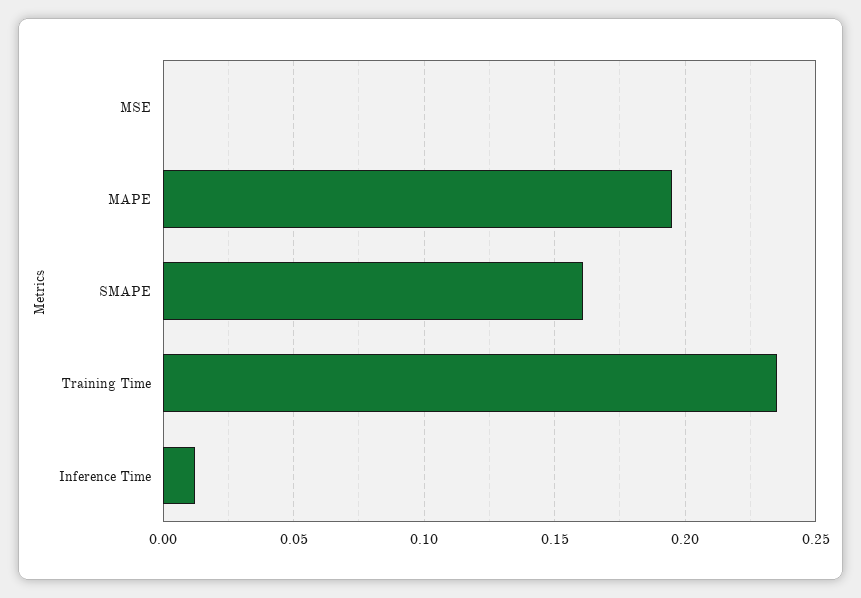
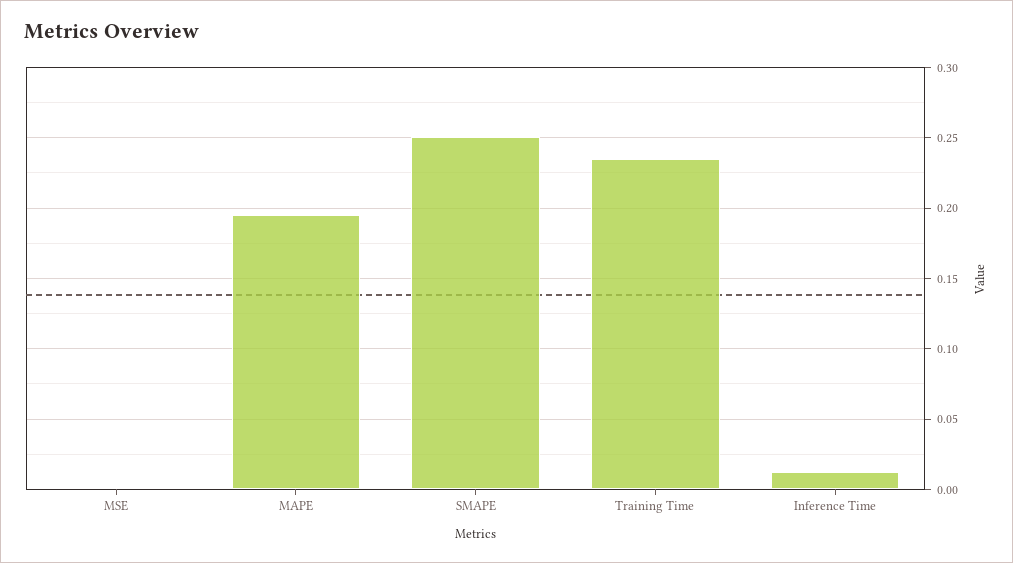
SMAPE: 0.16 -> 0.25

